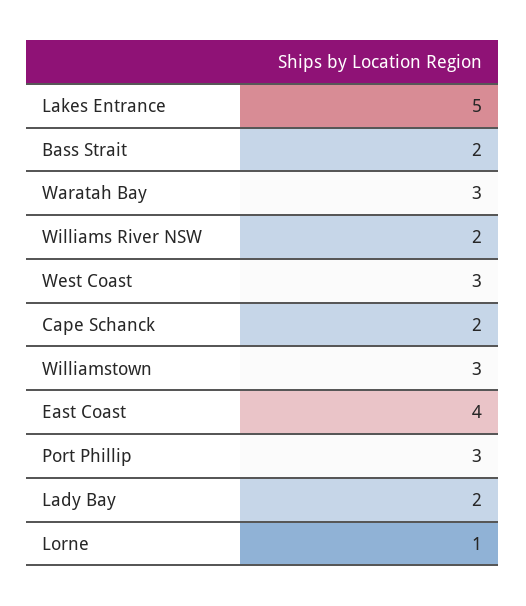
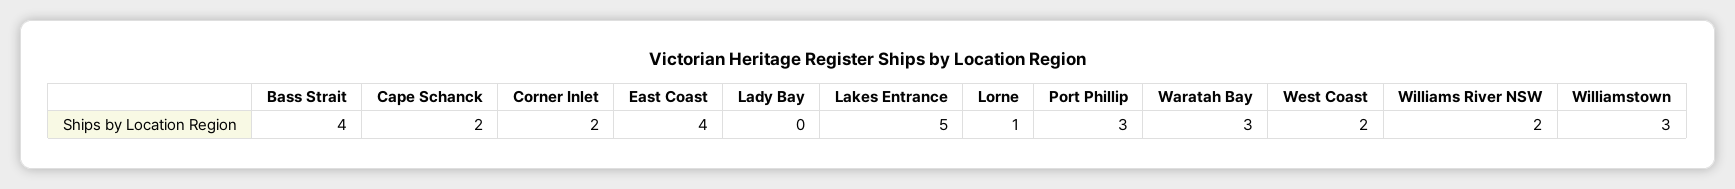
Bass Strait: 2 -> 4
West Coast: 3 -> 2
Lady Bay: 2 -> 0
Corner Inlet: none -> 2

